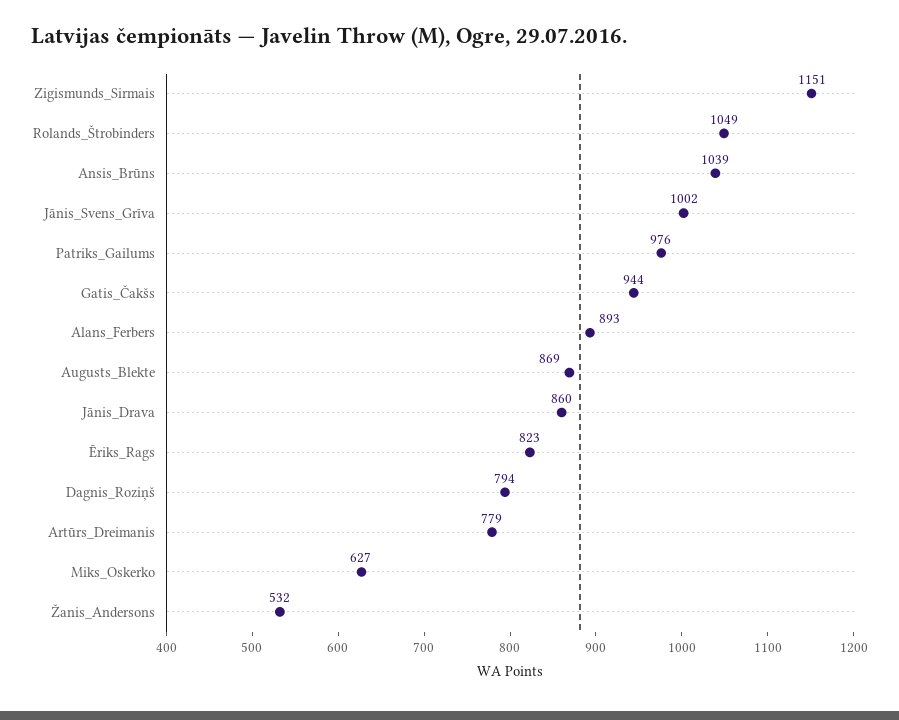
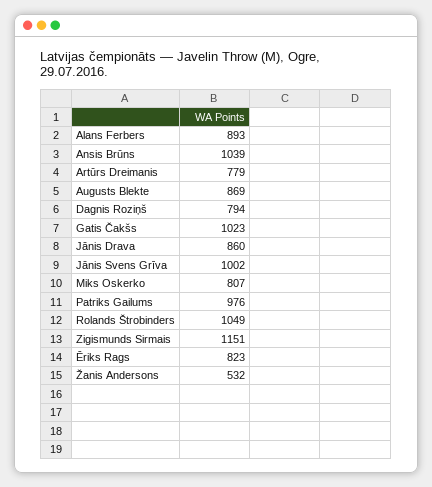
Gatis_Čakšs: 944 -> 1023
Miks_Oskerko: 627 -> 807

